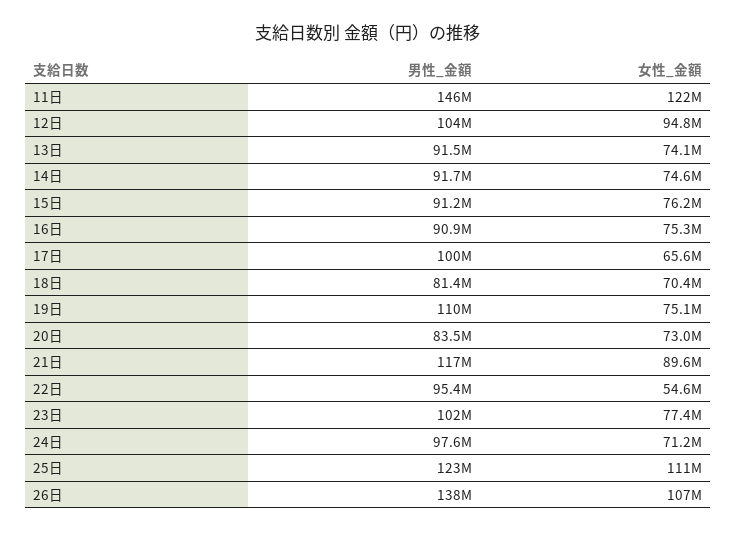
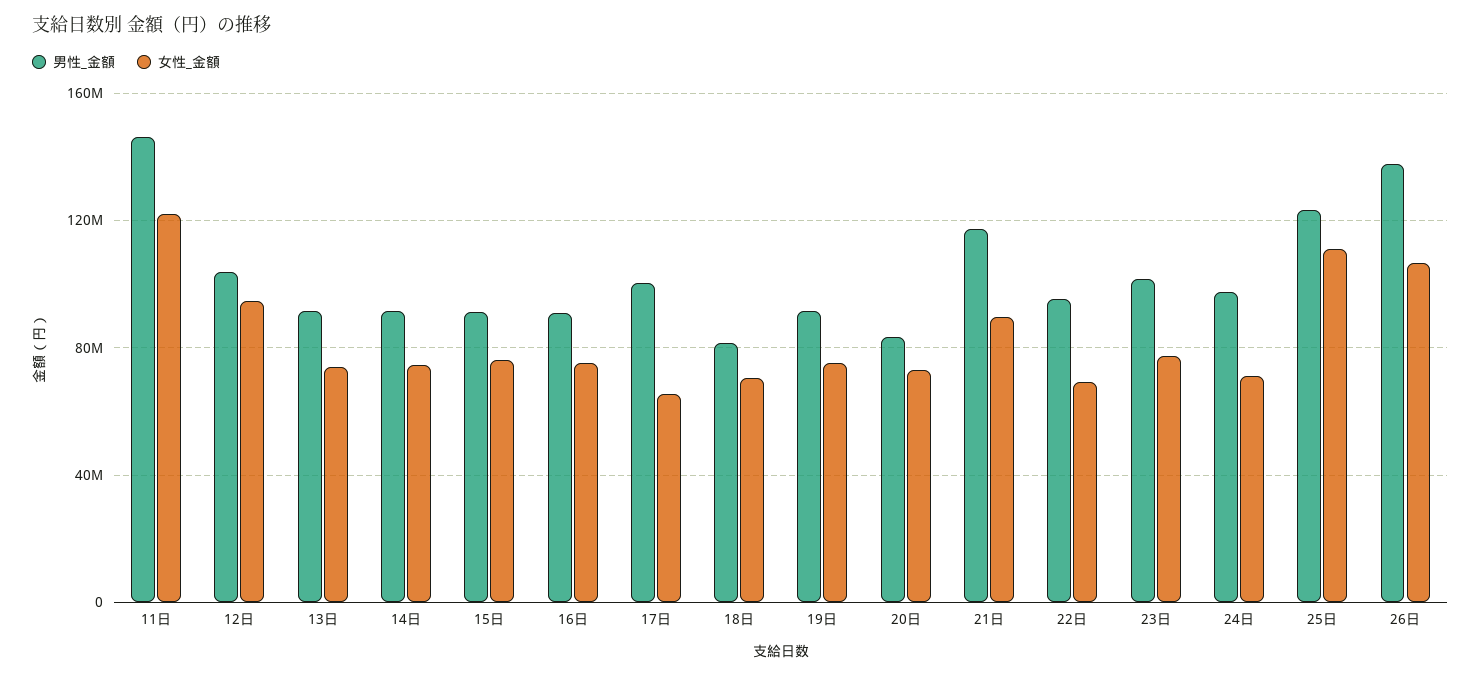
男性_金額, 19日: 110000000 -> 90000000
女性_金額, 22日: 54600000 -> 70000000

